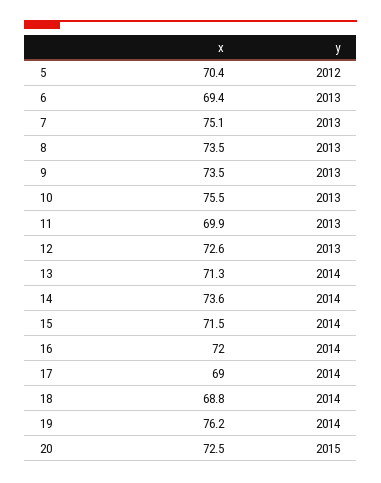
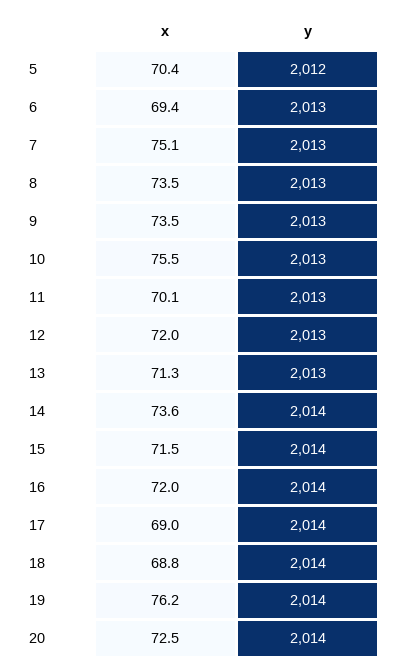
x, 11: 69.9 -> 70.1
x, 12: 72.6 -> 72
y, 13: 2014 -> 2013
y, 20: 2015 -> 2014

